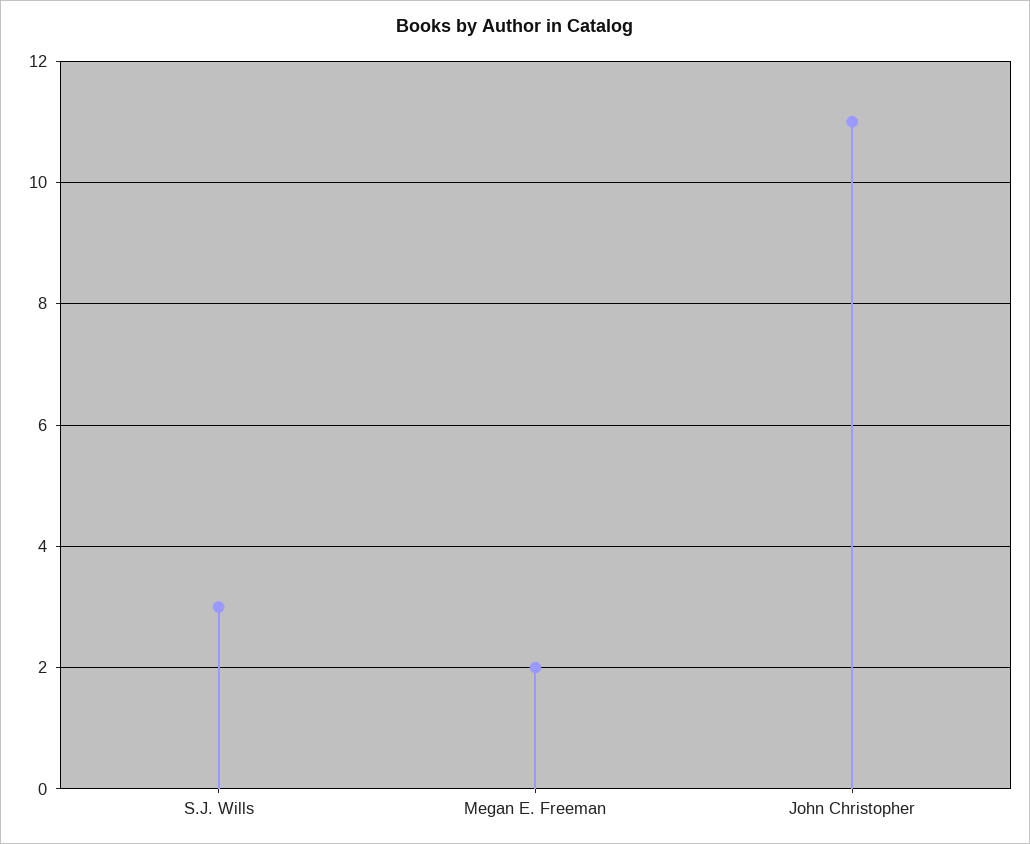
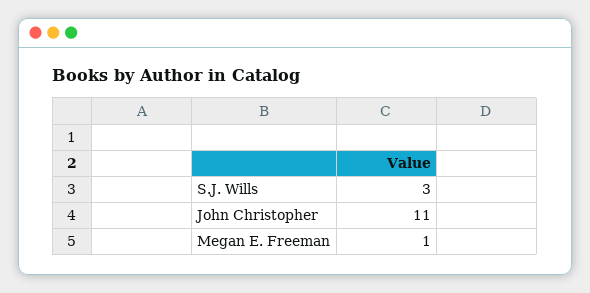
Megan E. Freeman: 2 -> 1

